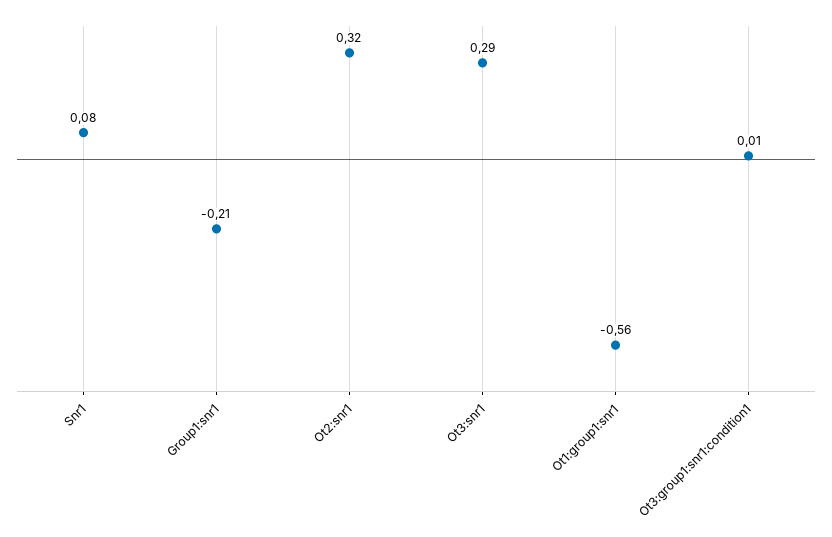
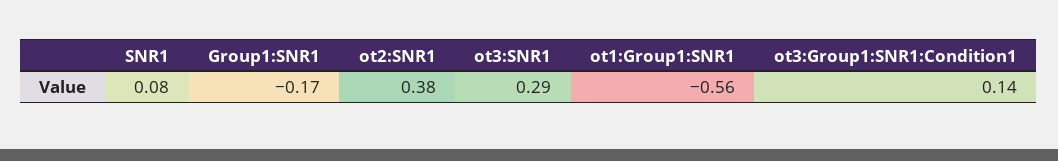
Group1:snr1: -0.21 -> -0.17
Ot2:snr1: 0.32 -> 0.38
Ot3:group1:snr1:condition1: 0.01 -> 0.14

